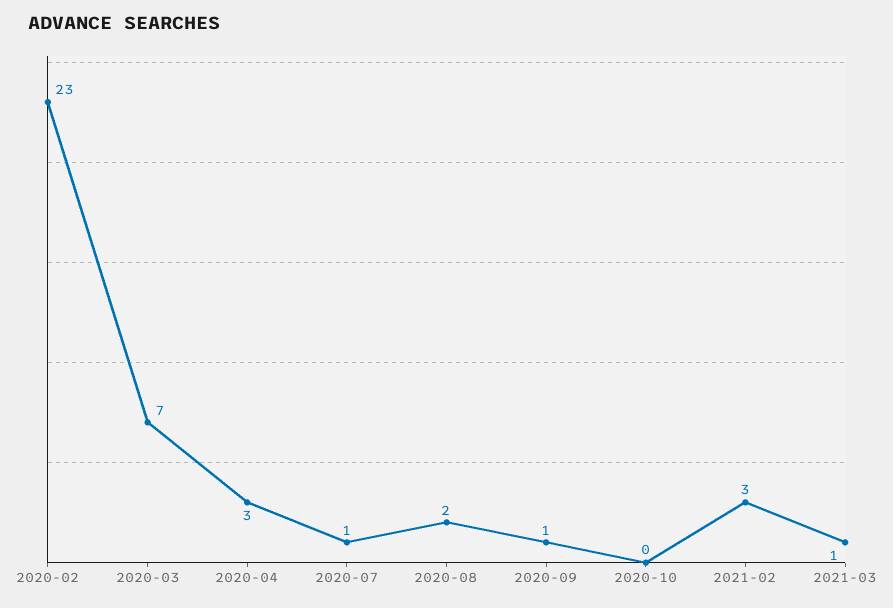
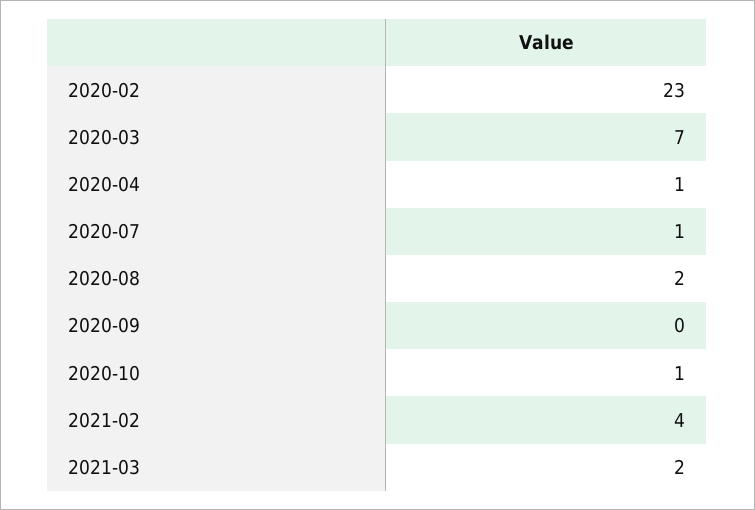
2020-04: 3 -> 1
2020-09: 1 -> 0
2020-10: 0 -> 1
2021-02: 3 -> 4
2021-03: 1 -> 2

